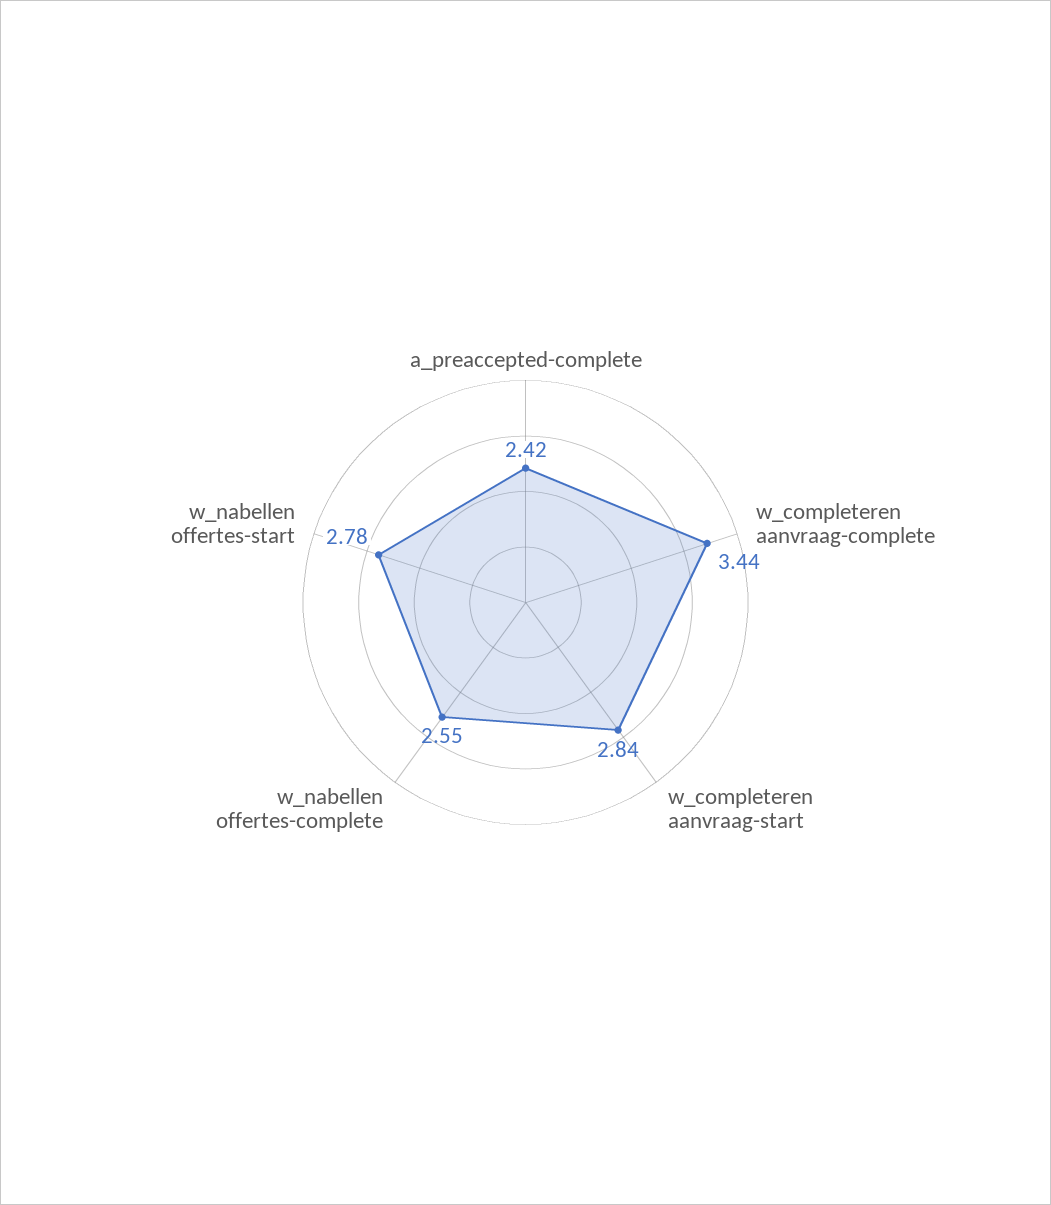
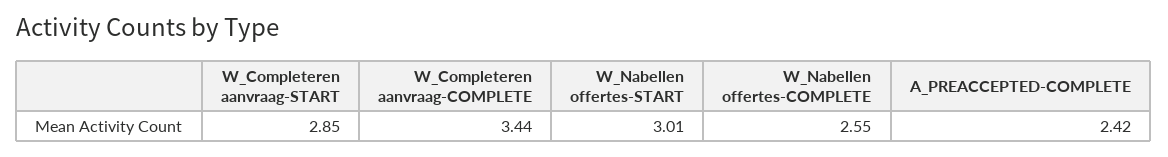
w_completeren aanvraag-start: 2.84 -> 2.85
w_nabellen offertes-start: 2.78 -> 3.01

